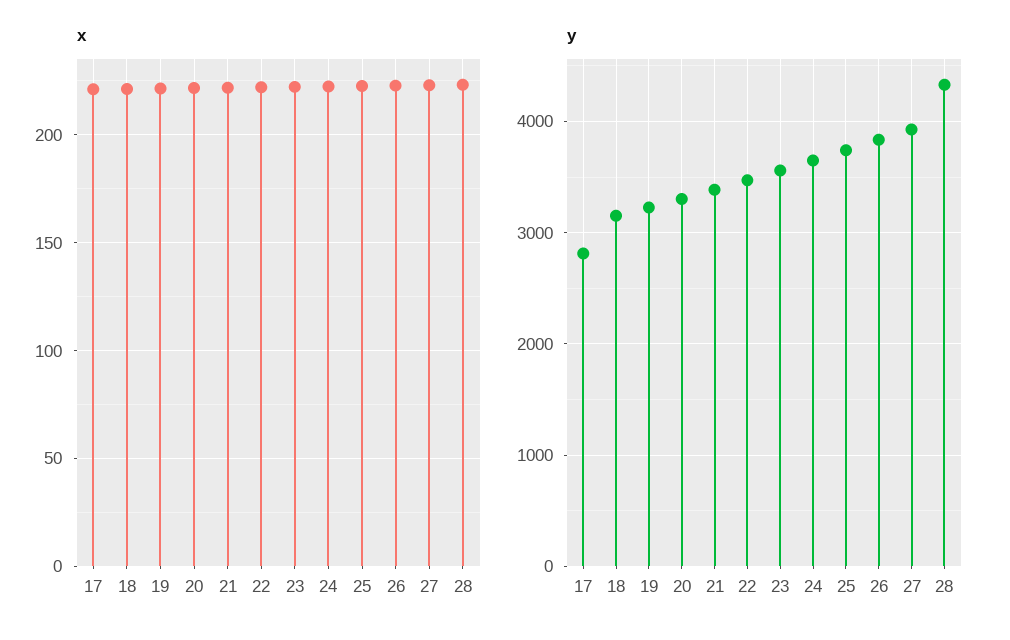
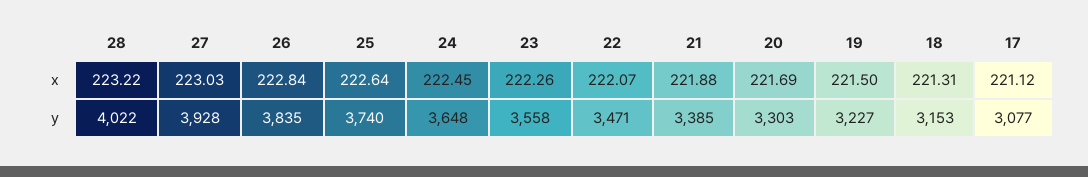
y, 17: 2800 -> 3077
y, 28: 4300 -> 4022

